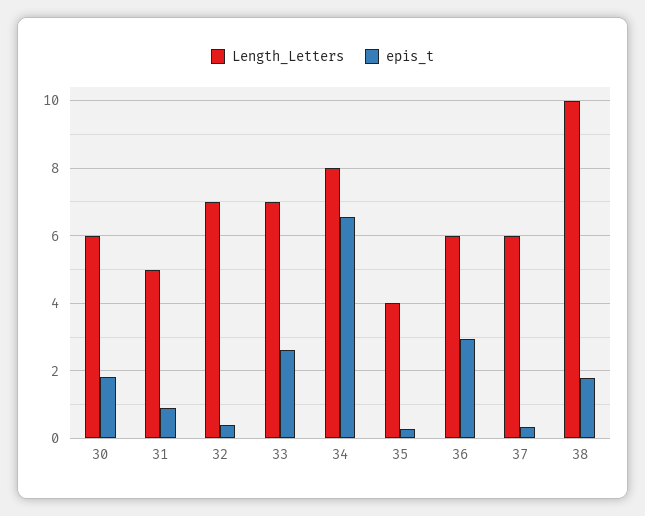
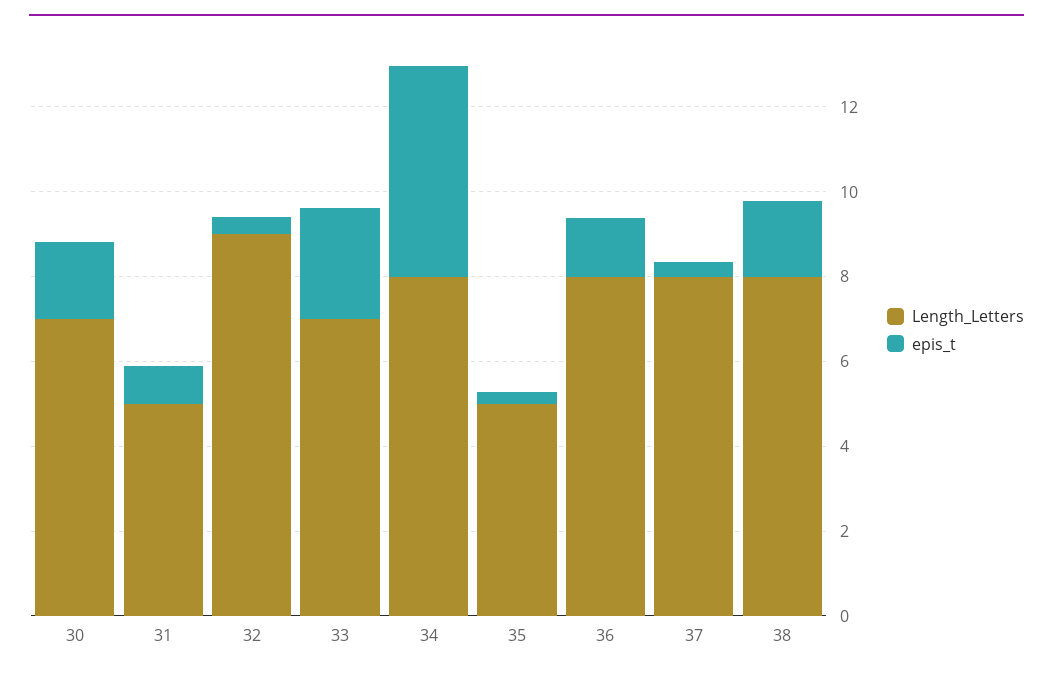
Length_Letters, 30: 6 -> 7
Length_Letters, 32: 7 -> 9
epis_t, 34: 6.6 -> 5
Length_Letters, 35: 4 -> 5
Length_Letters, 36: 6 -> 8
epis_t, 36: 3 -> 1.5
Length_Letters, 37: 6 -> 8
Length_Letters, 38: 10 -> 8

